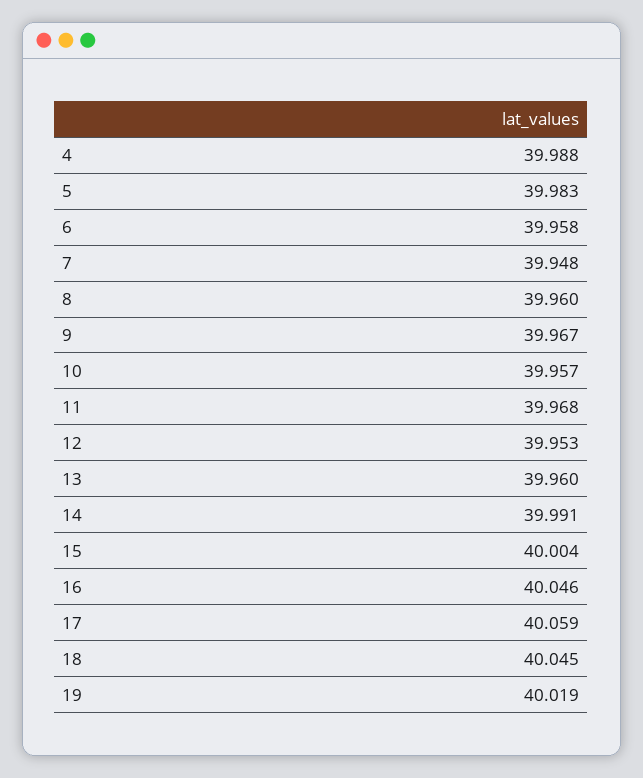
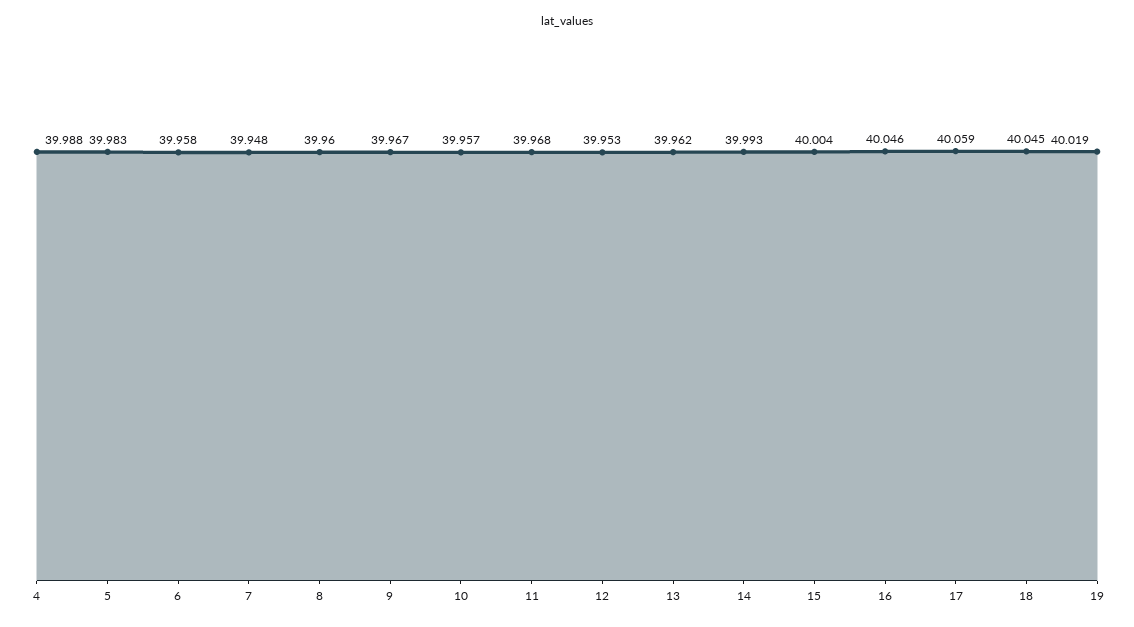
13: 39.96 -> 39.962
14: 39.991 -> 39.993

